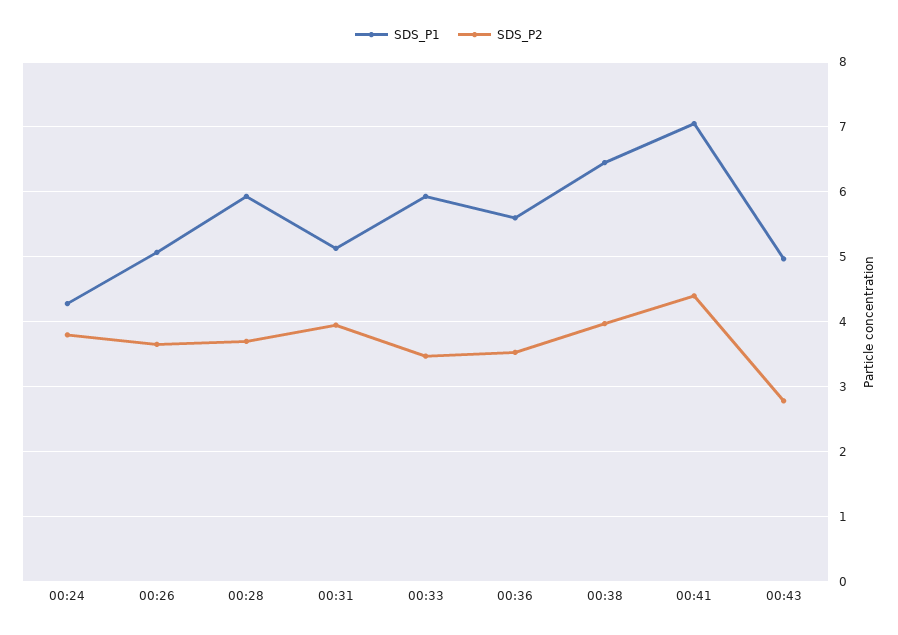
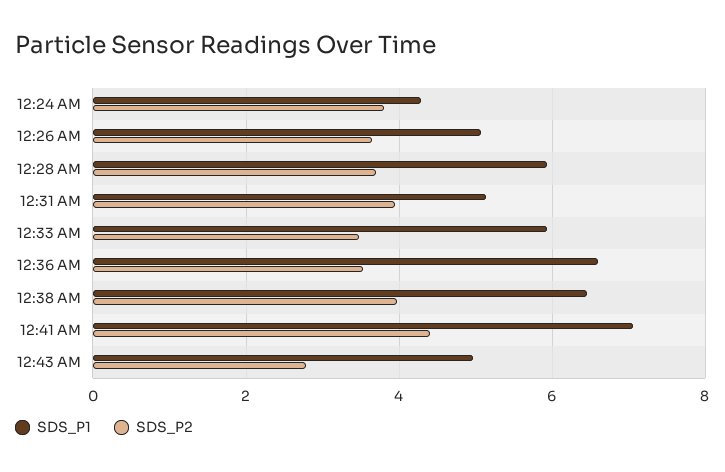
SDS_P1, 00:36: 5.6 -> 6.6

